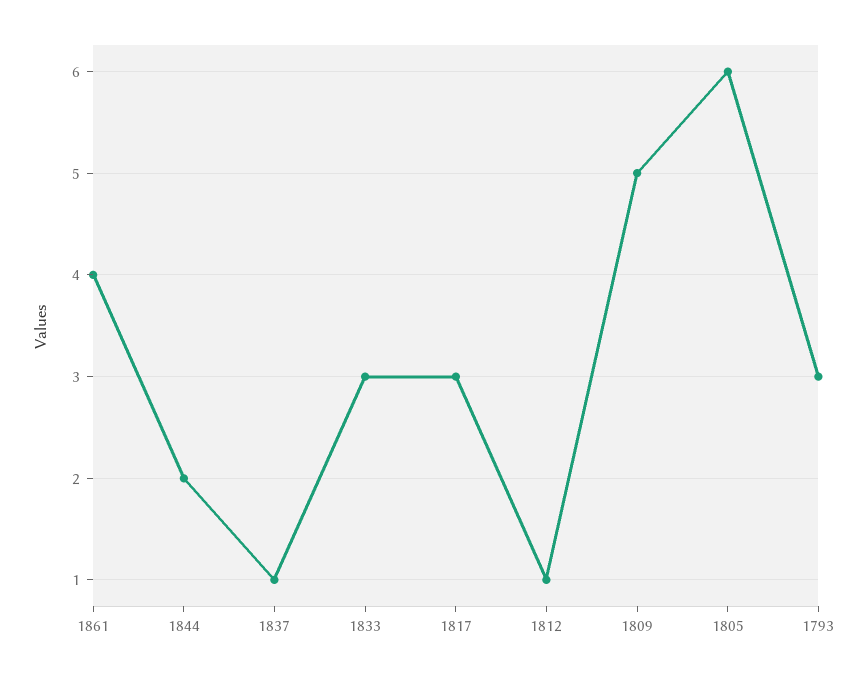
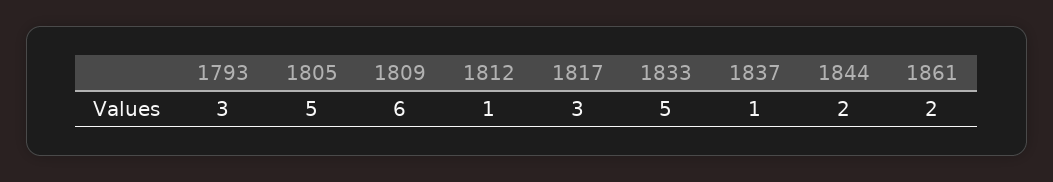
1861: 4 -> 2
1833: 3 -> 5
1809: 5 -> 6
1805: 6 -> 5

